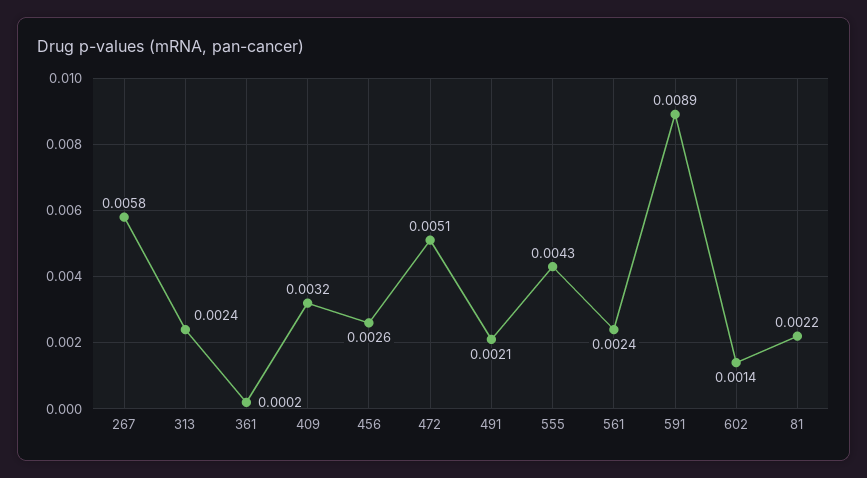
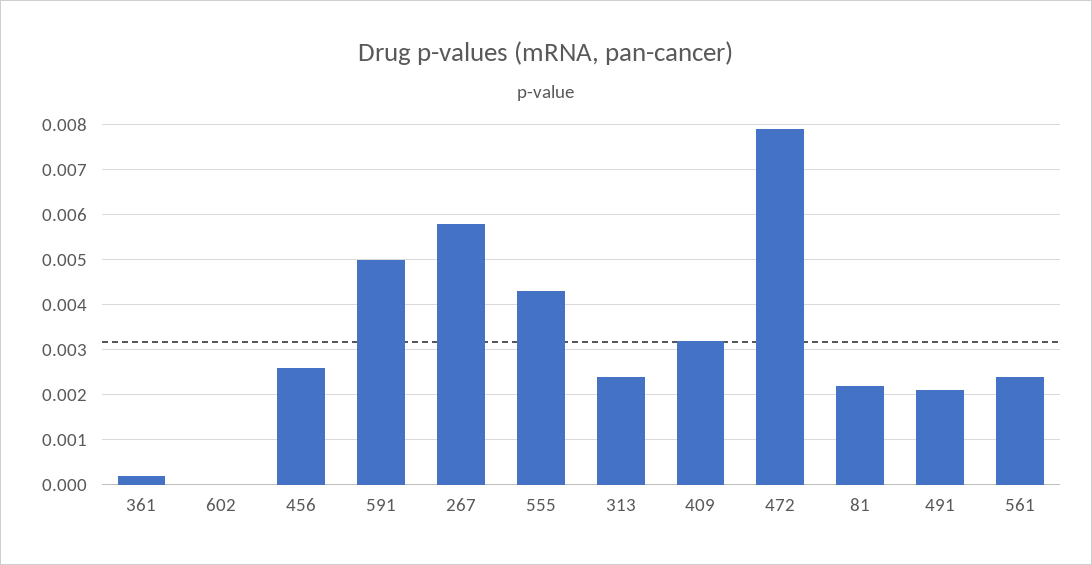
472: 0.0051 -> 0.008
591: 0.0089 -> 0.005
602: 0.0014 -> 0

